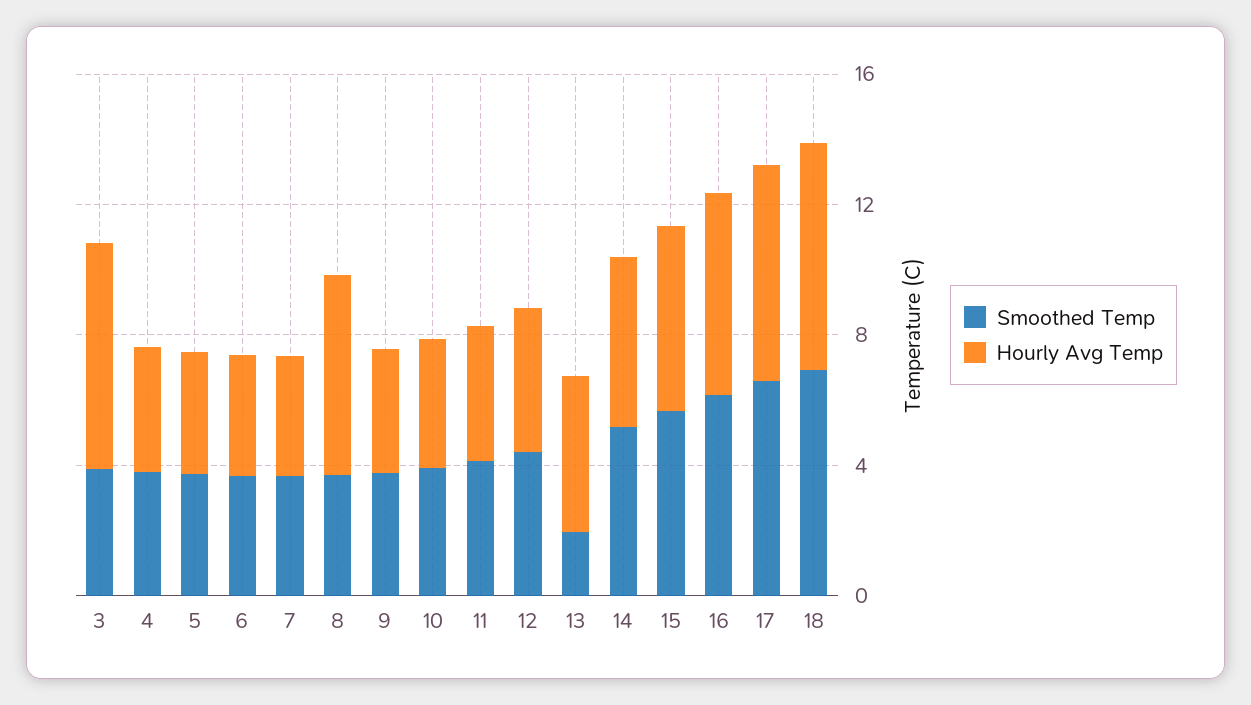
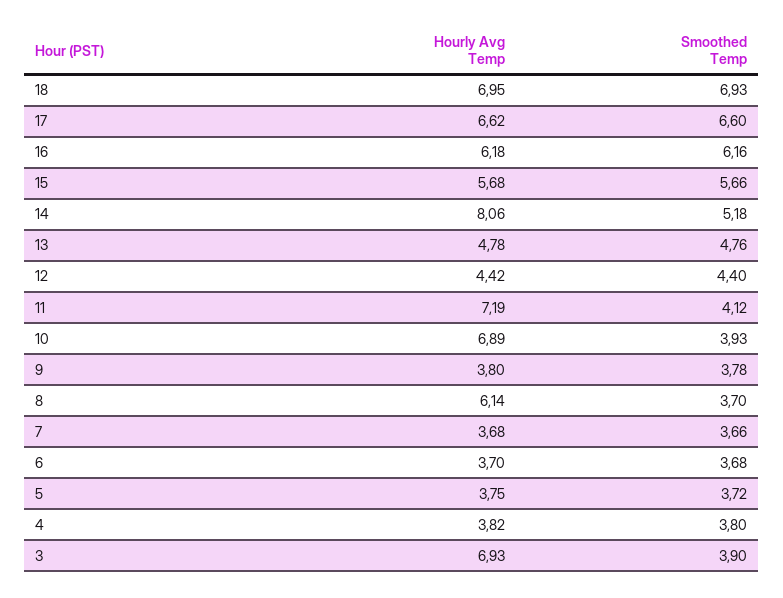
Hourly Avg Temp, 10: 4 -> 6.89
Hourly Avg Temp, 11: 4 -> 7.19
Smoothed Temp, 13: 2 -> 4.76
Hourly Avg Temp, 14: 5 -> 8.06

